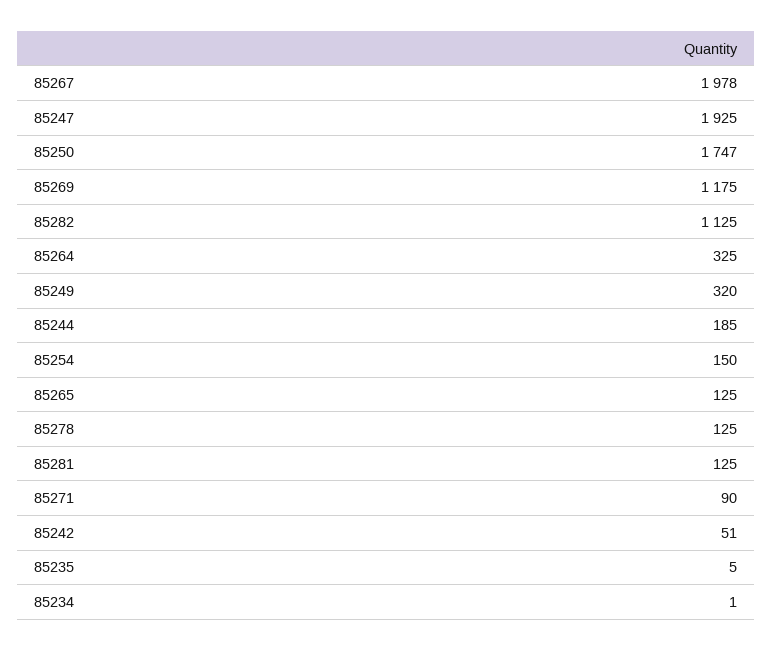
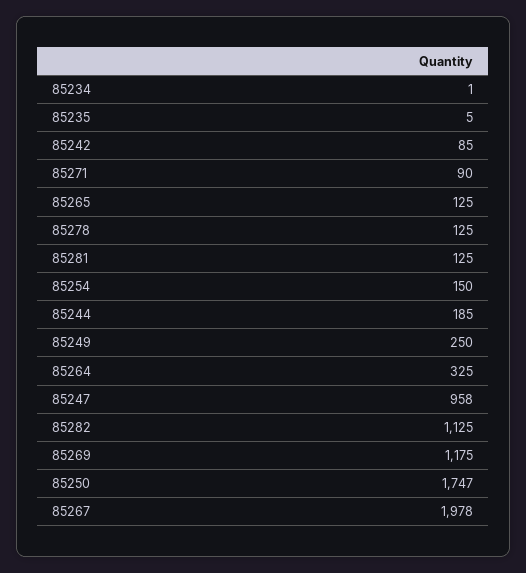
85247: 1925 -> 958
85249: 320 -> 250
85242: 51 -> 85

